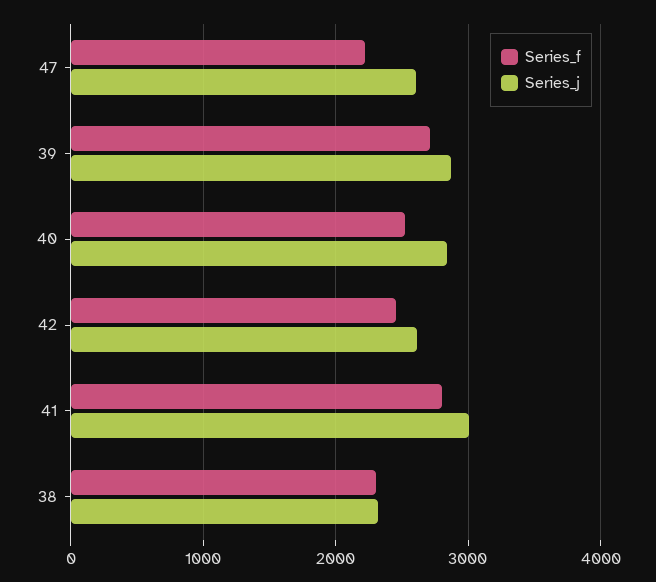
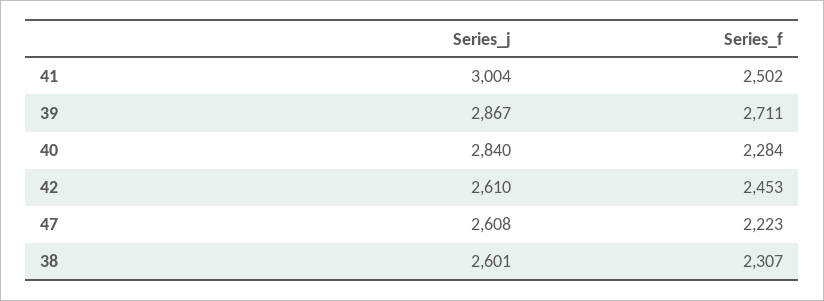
Series_f, 40: 2500 -> 2284
Series_f, 41: 2800 -> 2502
Series_j, 38: 2300 -> 2601

